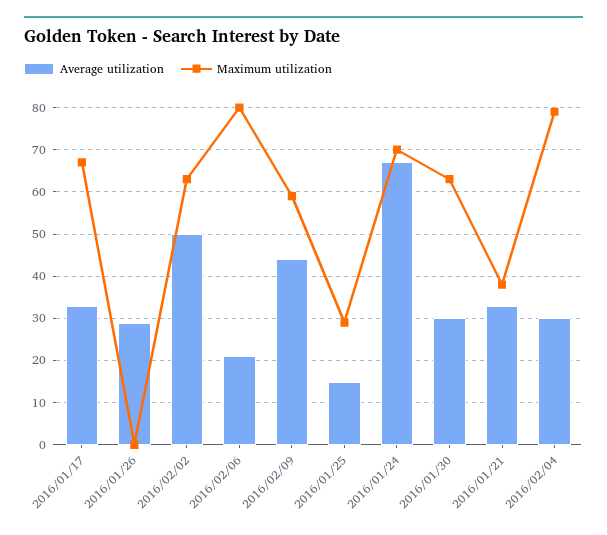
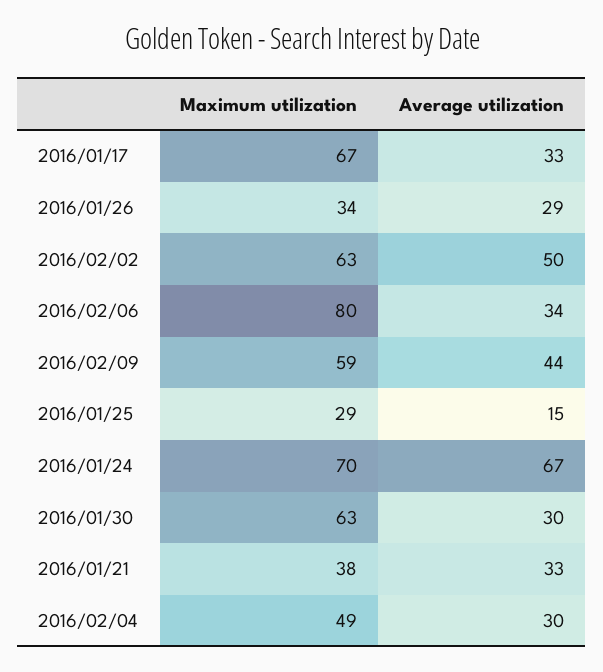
Maximum utilization, 2016/01/26: 0 -> 34
Average utilization, 2016/02/06: 20 -> 34
Maximum utilization, 2016/02/04: 80 -> 49

